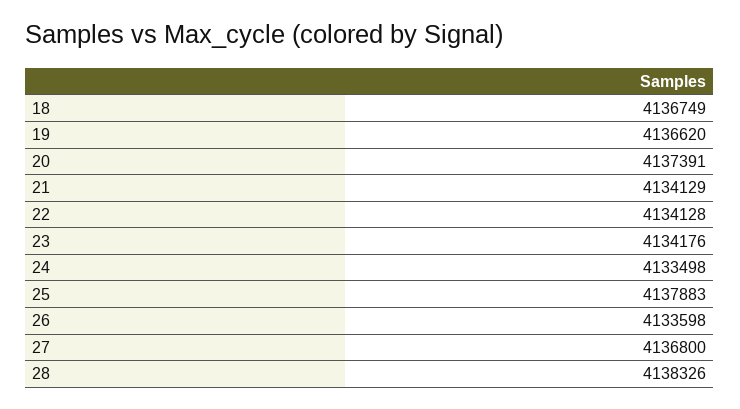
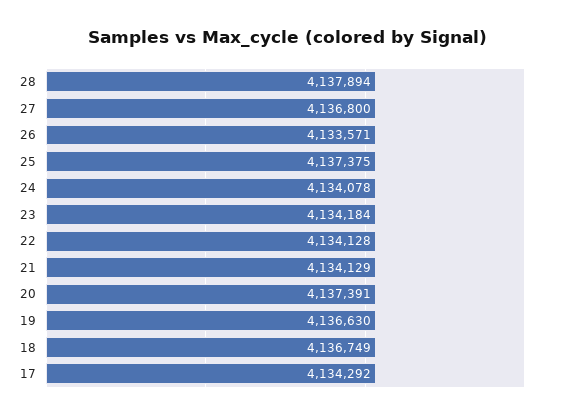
19: 4136620 -> 4136630
23: 4134176 -> 4134184
24: 4133498 -> 4134078
25: 4137883 -> 4137375
26: 4133598 -> 4133571
28: 4138326 -> 4137894
17: none -> 4134292

